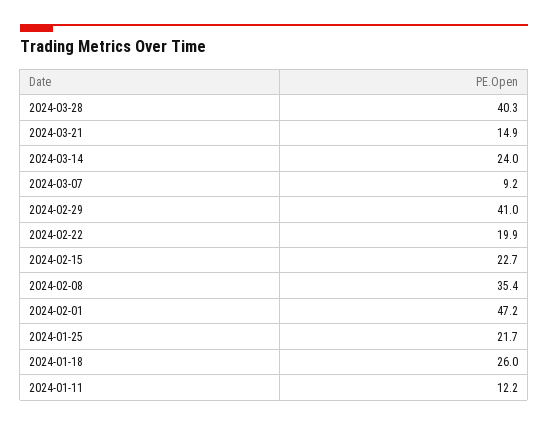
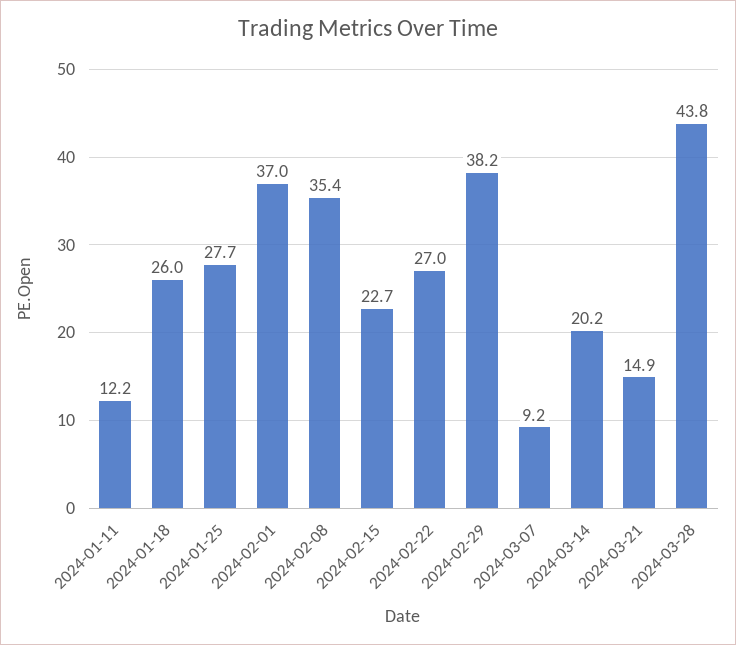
2024-03-28: 40.3 -> 43.8
2024-03-14: 24 -> 20.2
2024-02-29: 41 -> 38.2
2024-02-22: 19.9 -> 27
2024-02-01: 47.2 -> 37
2024-01-25: 21.7 -> 27.7

